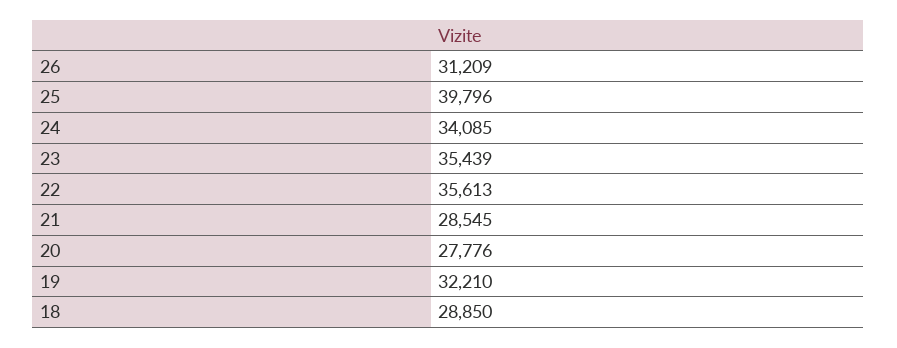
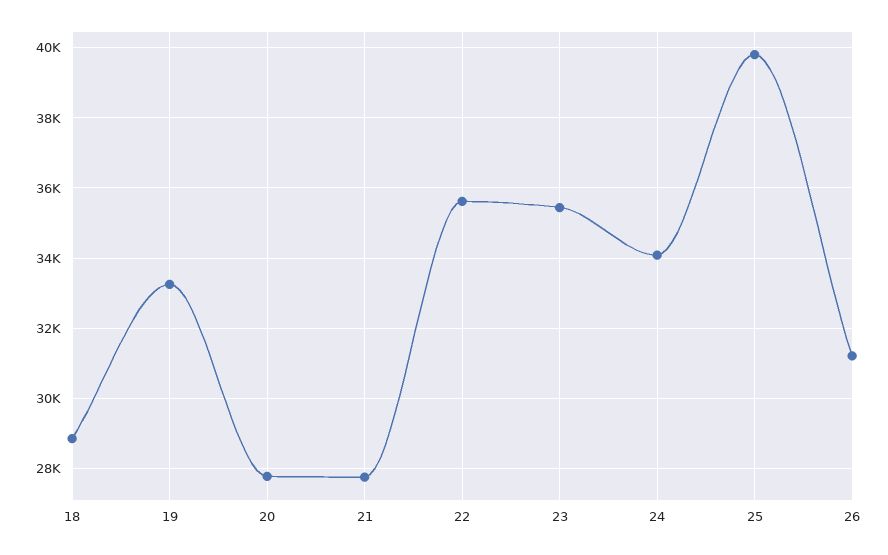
21: 28545 -> 27800
19: 32210 -> 33200

